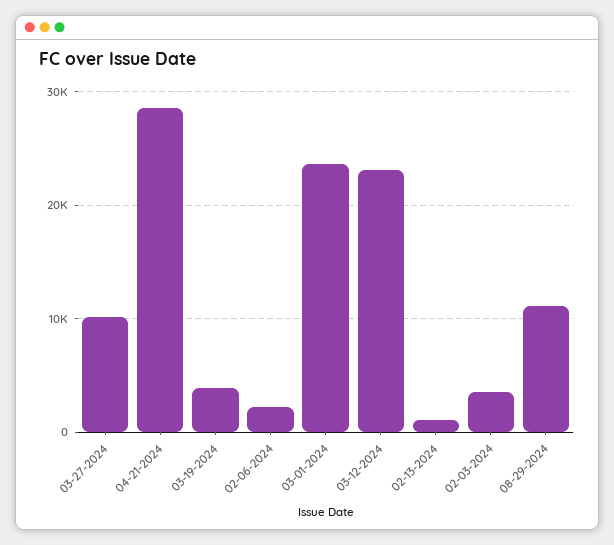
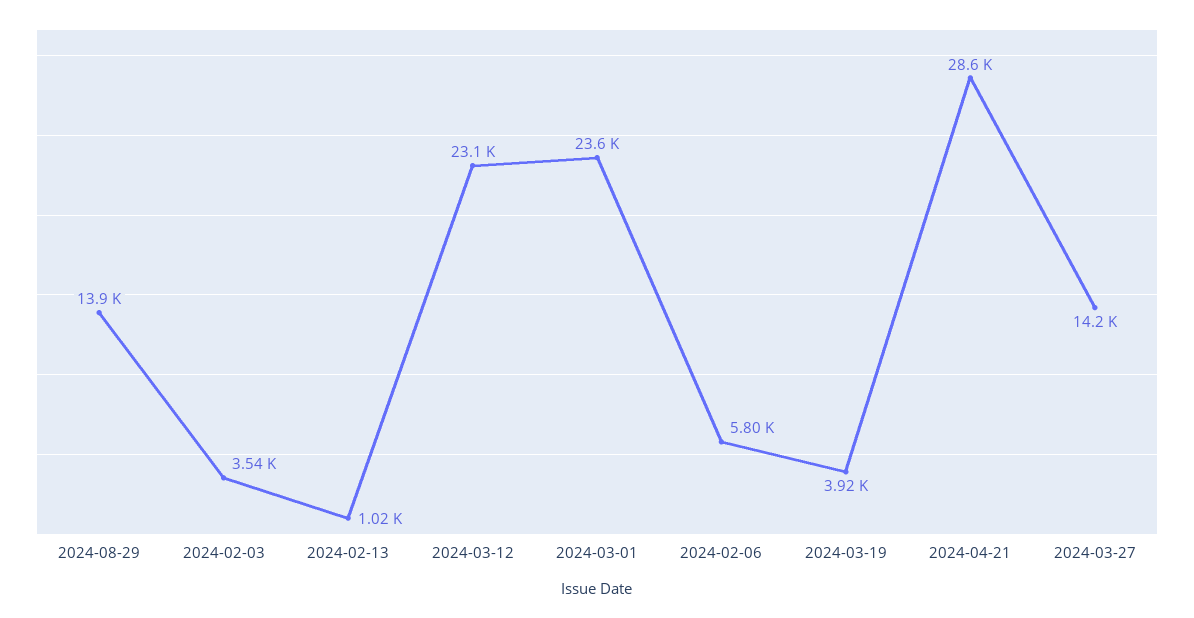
03-27-2024: 10000 -> 14200
02-06-2024: 2000 -> 5800
08-29-2024: 11000 -> 13900

